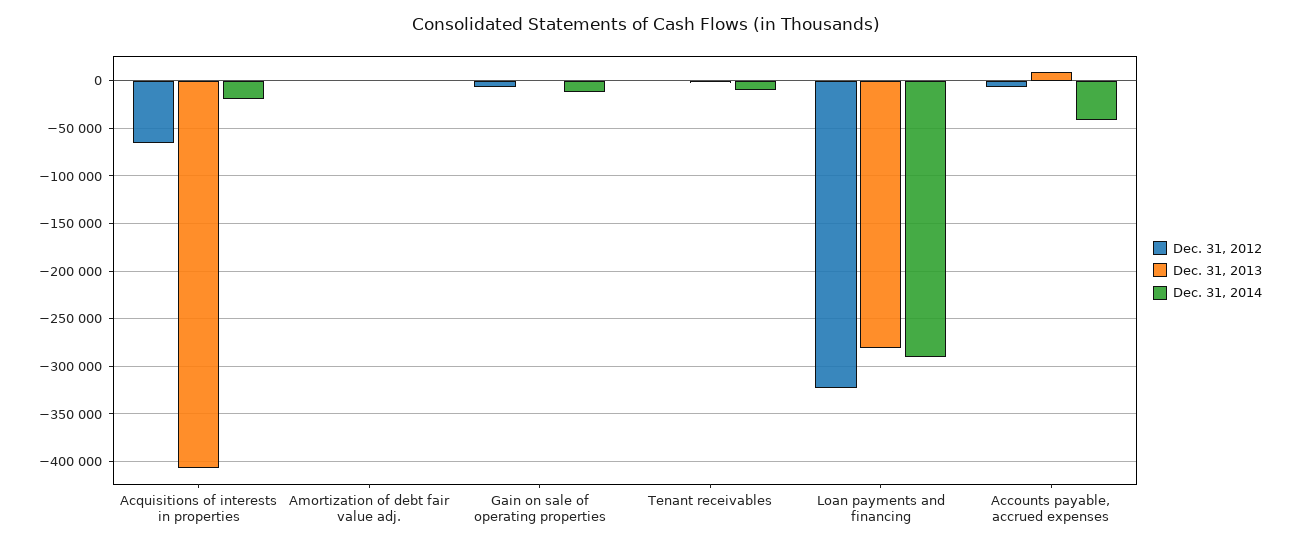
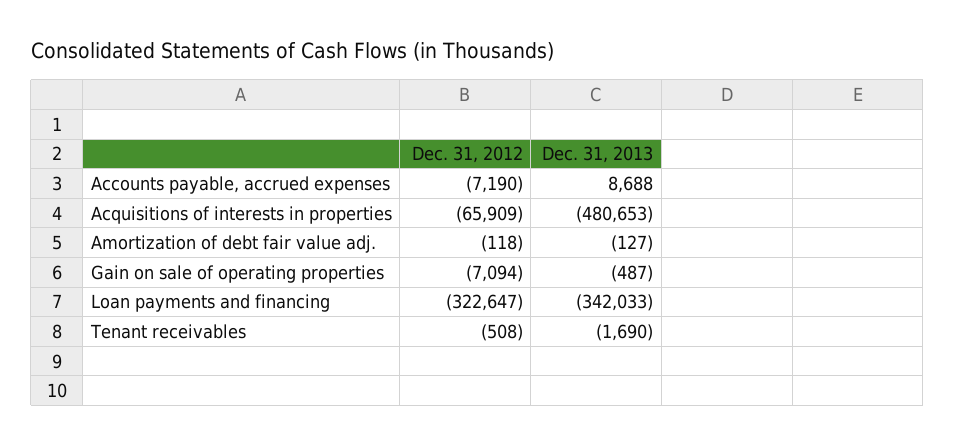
Dec. 31, 2013, Acquisitions of interests in properties: -410000 -> -480653
Dec. 31, 2014, Acquisitions of interests in properties: -20000 -> none
Dec. 31, 2014, Amortization of debt fair value adj.: 0 -> none
Dec. 31, 2014, Gain on sale of operating properties: -10000 -> none
Dec. 31, 2014, Tenant receivables: -10000 -> none
Dec. 31, 2013, Loan payments and financing: -280000 -> -342033
Dec. 31, 2014, Loan payments and financing: -290000 -> none
Dec. 31, 2014, Accounts payable, accrued expenses: -40000 -> none

